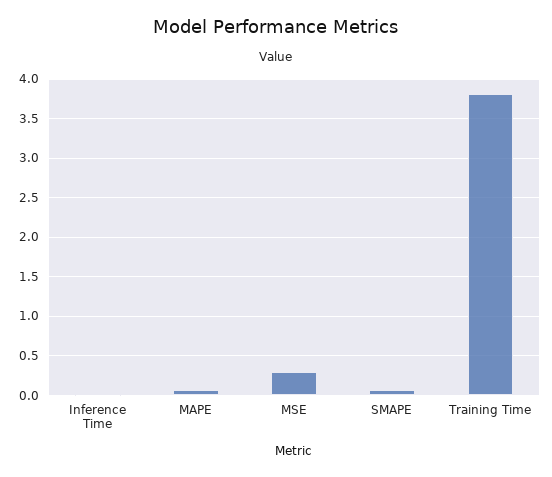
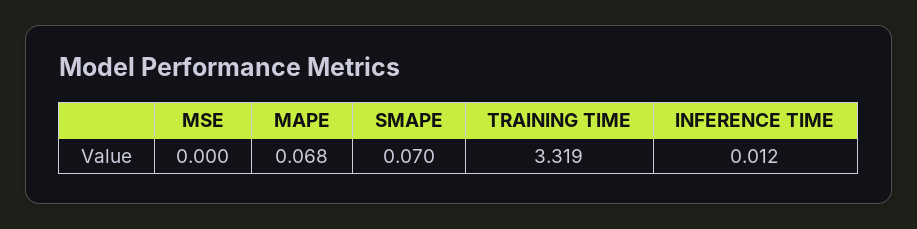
MSE: 0.3 -> 0
Training Time: 3.8 -> 3.319

